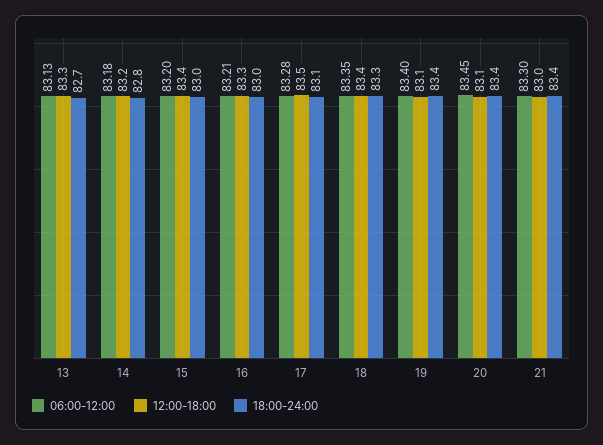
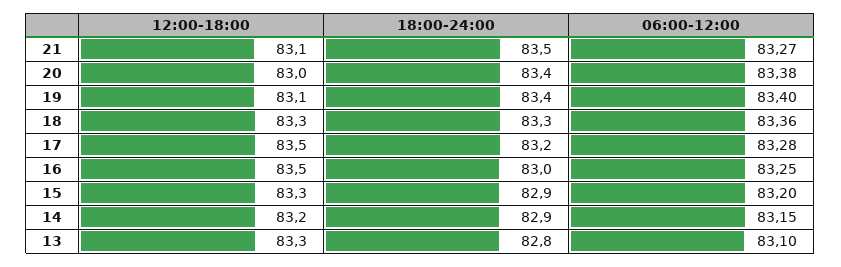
06:00-12:00, 13: 83.13 -> 83.1
18:00-24:00, 13: 82.7 -> 82.8
06:00-12:00, 14: 83.18 -> 83.15
18:00-24:00, 14: 82.8 -> 82.9
12:00-18:00, 15: 83.4 -> 83.3
18:00-24:00, 15: 83 -> 82.9
06:00-12:00, 16: 83.21 -> 83.25
12:00-18:00, 16: 83.3 -> 83.5
18:00-24:00, 17: 83.1 -> 83.2
06:00-12:00, 18: 83.35 -> 83.36
12:00-18:00, 18: 83.4 -> 83.3
06:00-12:00, 20: 83.45 -> 83.38
12:00-18:00, 20: 83.1 -> 83
06:00-12:00, 21: 83.3 -> 83.27
12:00-18:00, 21: 83 -> 83.1
18:00-24:00, 21: 83.4 -> 83.5

